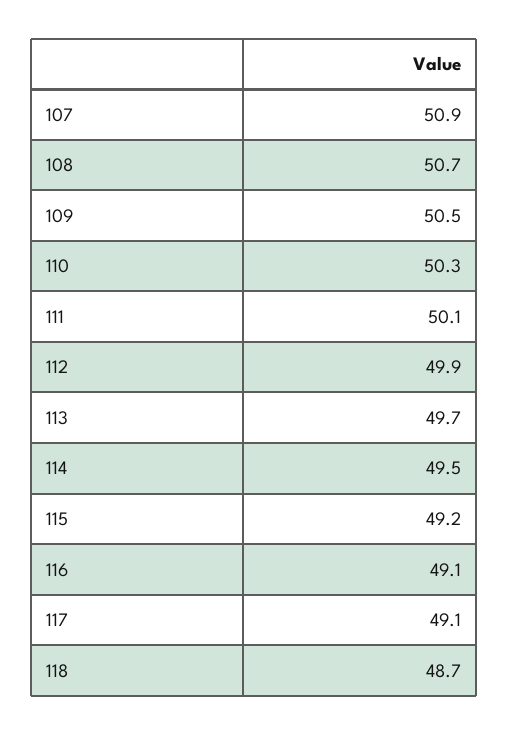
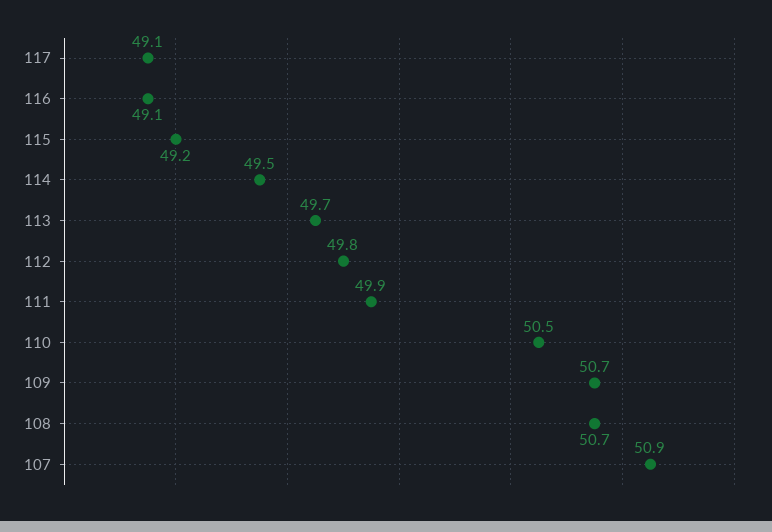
109: 50.5 -> 50.7
110: 50.3 -> 50.5
111: 50.1 -> 49.9
112: 49.9 -> 49.8
118: 48.7 -> none

